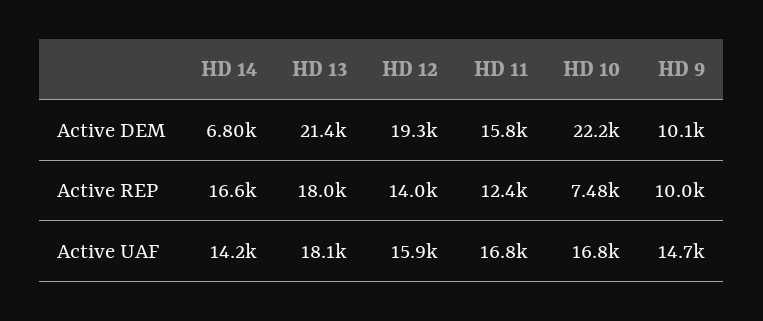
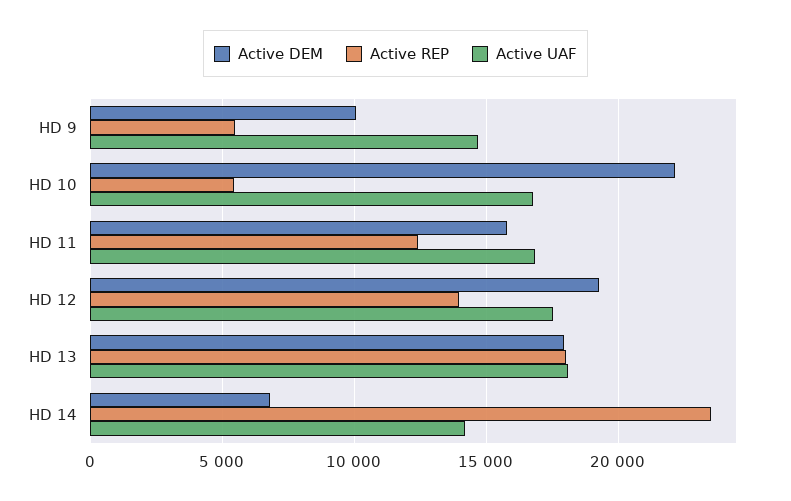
Active DEM, HD 13: 21400 -> 18000
Active REP, HD 14: 16600 -> 23500
Active REP, HD 10: 7480 -> 5500
Active REP, HD 9: 10000 -> 5500
Active UAF, HD 12: 15900 -> 17500

